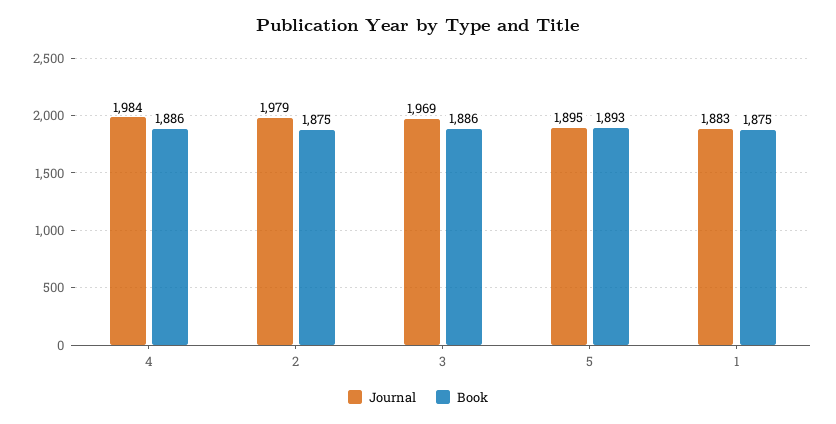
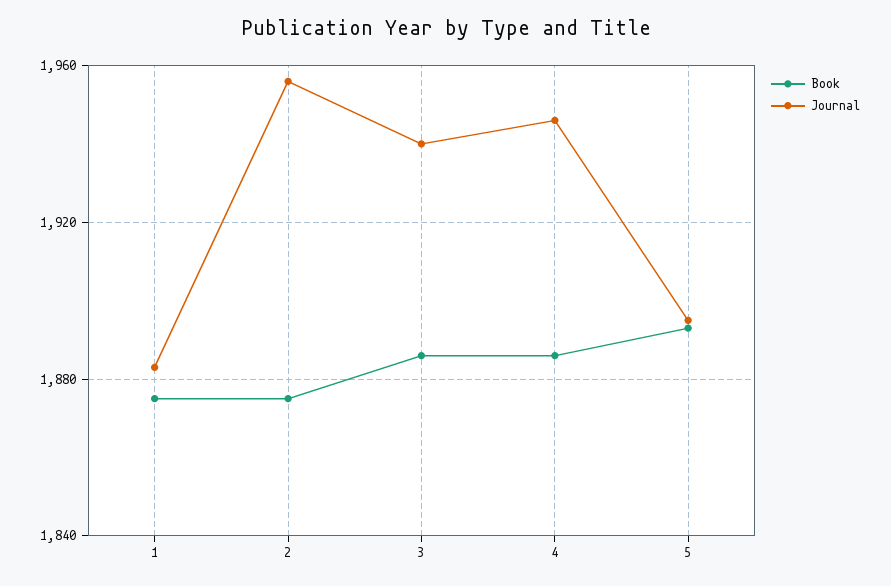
Journal, 4: 1984 -> 1945
Journal, 2: 1979 -> 1955
Journal, 3: 1969 -> 1940

